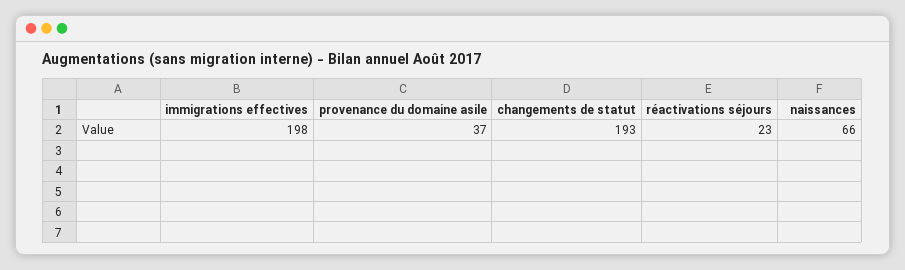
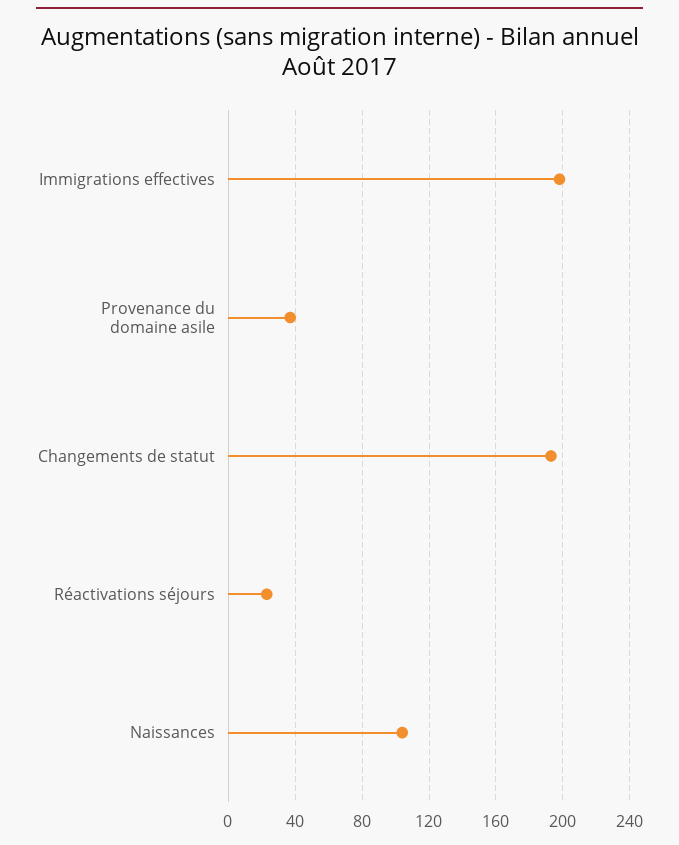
naissances: 66 -> 105

